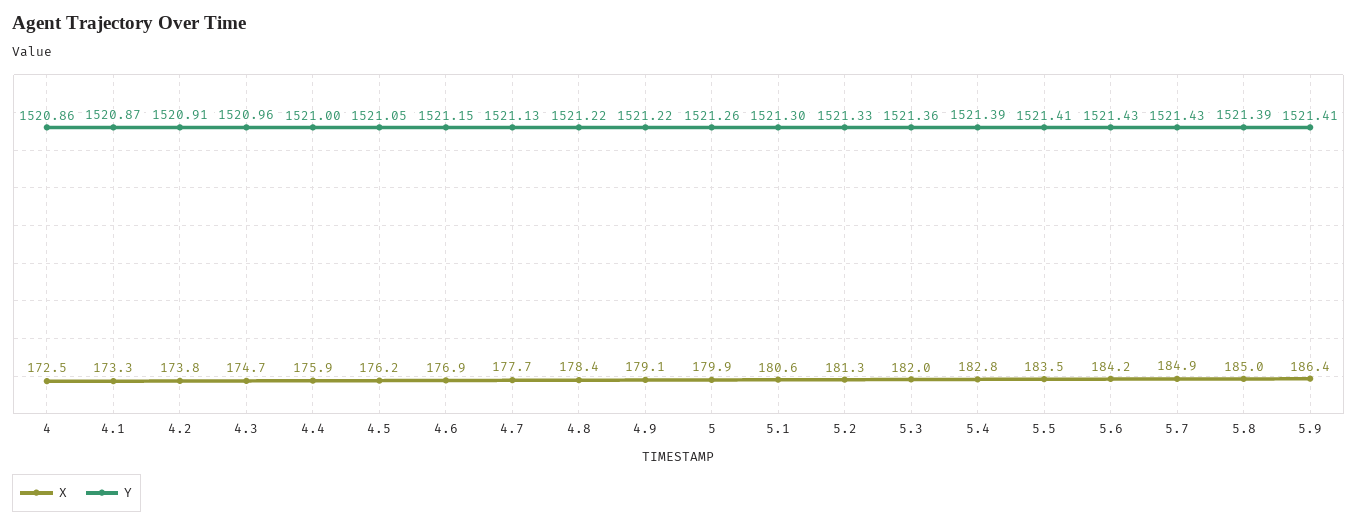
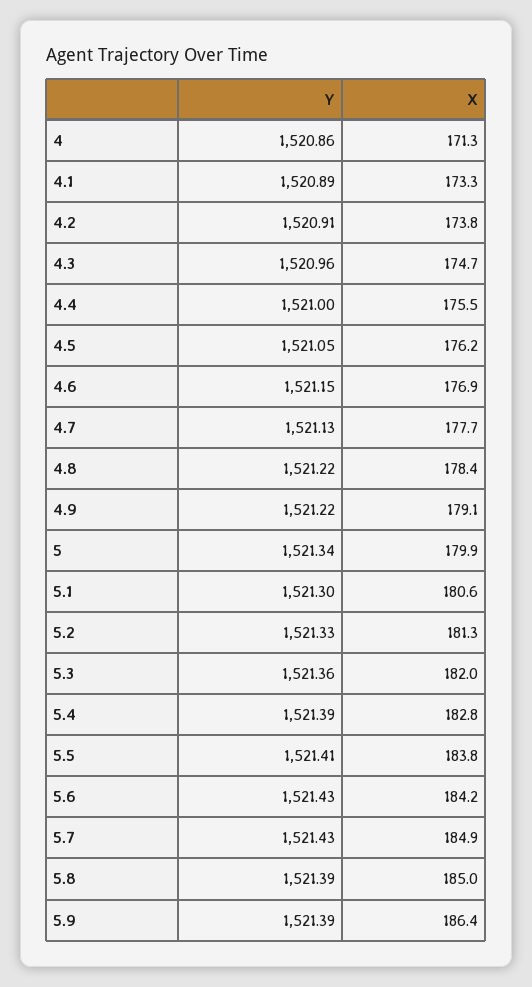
X, 4: 172.5 -> 171.3
Y, 4.1: 1520.87 -> 1520.89
X, 4.4: 175.9 -> 175.5
Y, 5: 1521.26 -> 1521.34
X, 5.5: 183.5 -> 183.8
Y, 5.9: 1521.41 -> 1521.39

